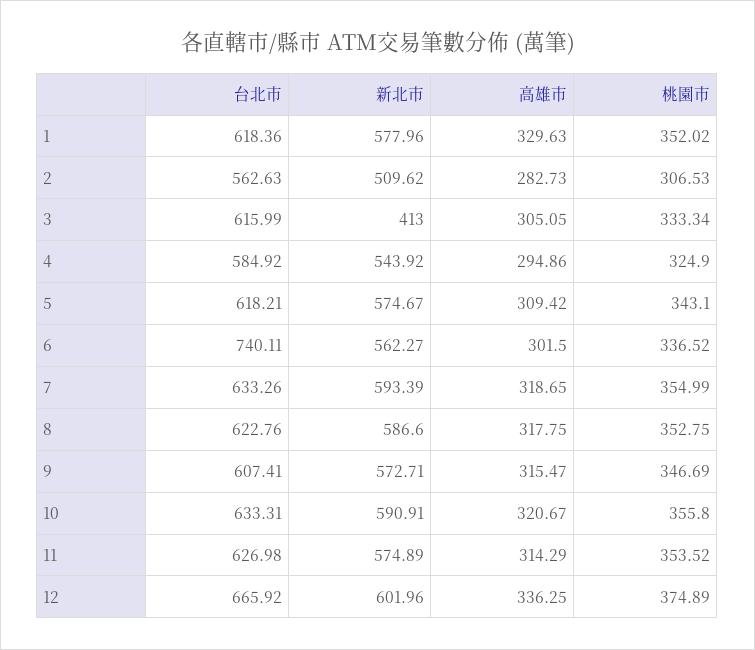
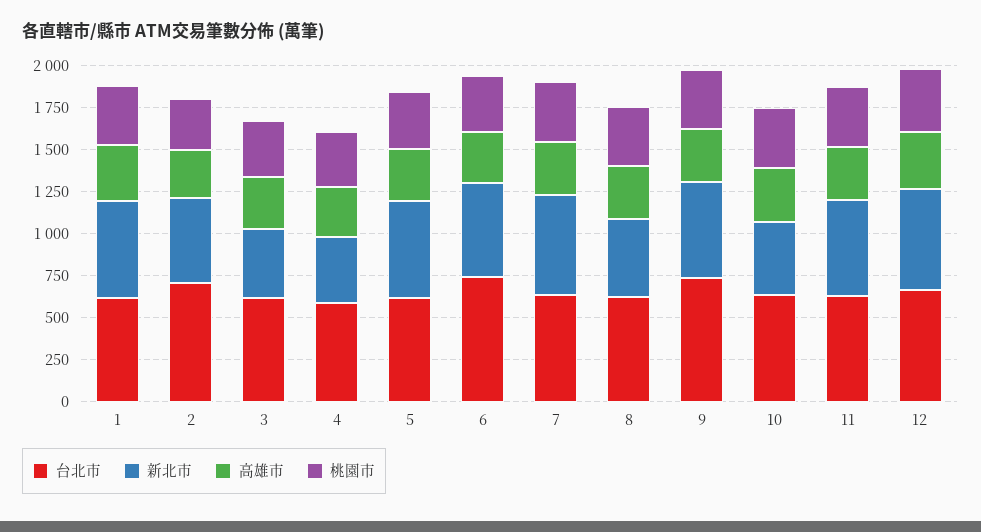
台北市, 2: 562.63 -> 700
新北市, 4: 543.92 -> 400
新北市, 8: 586.6 -> 450
台北市, 9: 607.41 -> 750
新北市, 10: 590.91 -> 450

